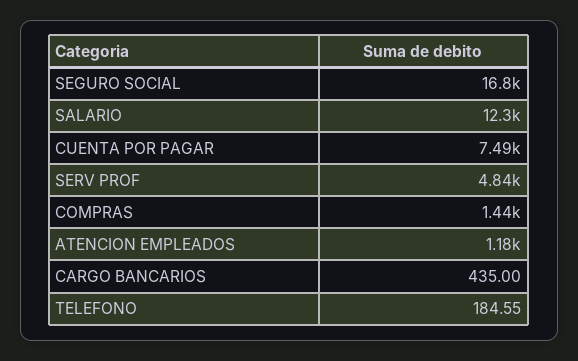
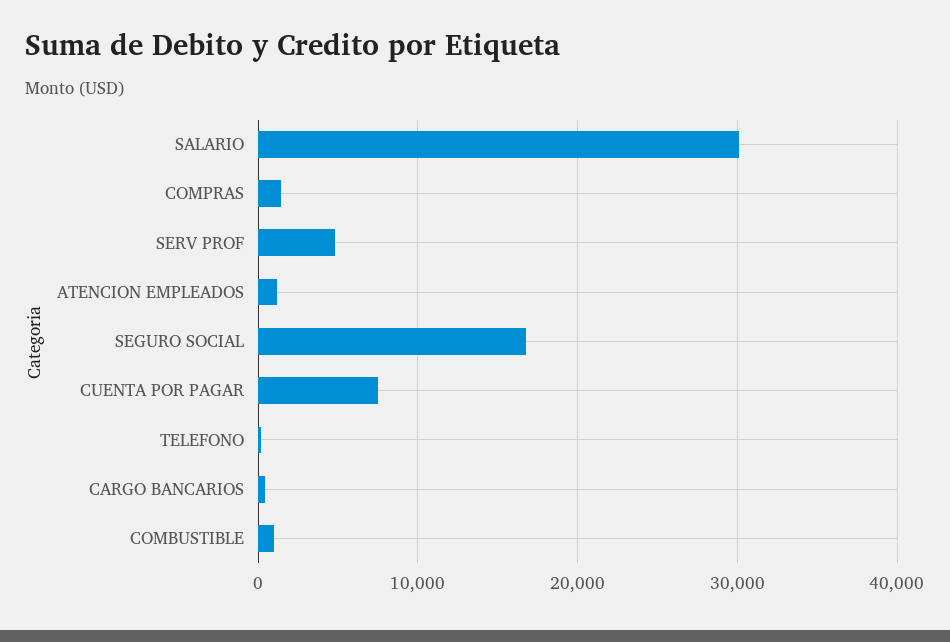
SALARIO: 12300 -> 30000
COMBUSTIBLE: none -> 1000

